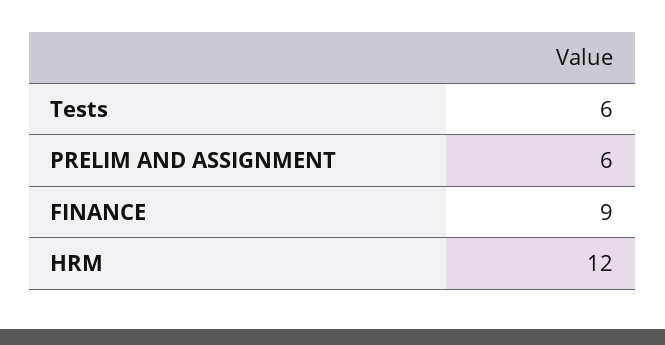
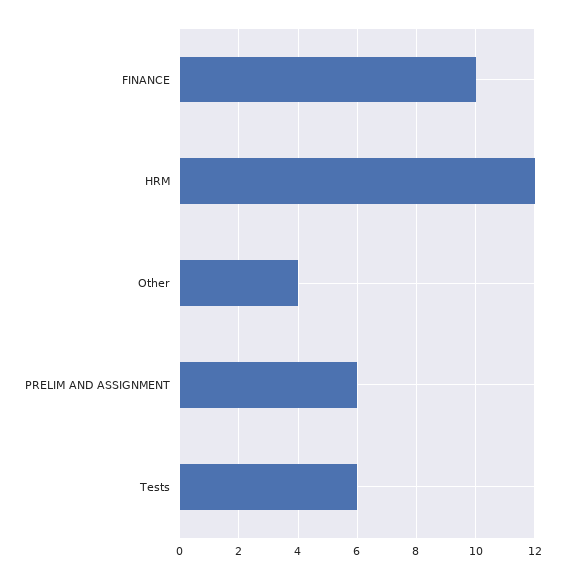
FINANCE: 9 -> 10
Other: none -> 4

